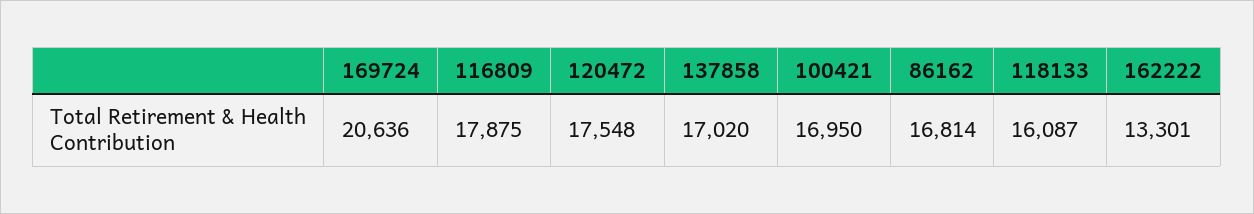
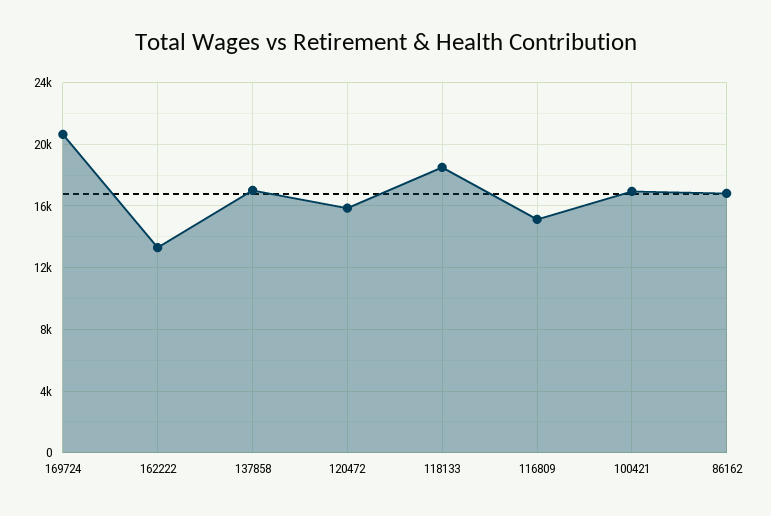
116809: 17875 -> 15000
120472: 17548 -> 16000
118133: 16087 -> 18500

